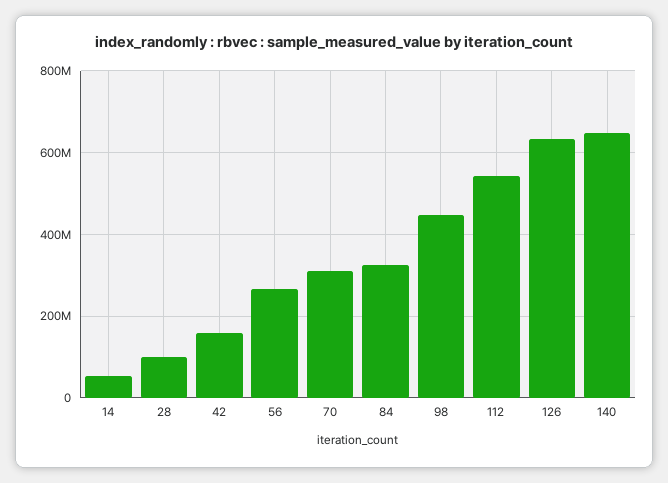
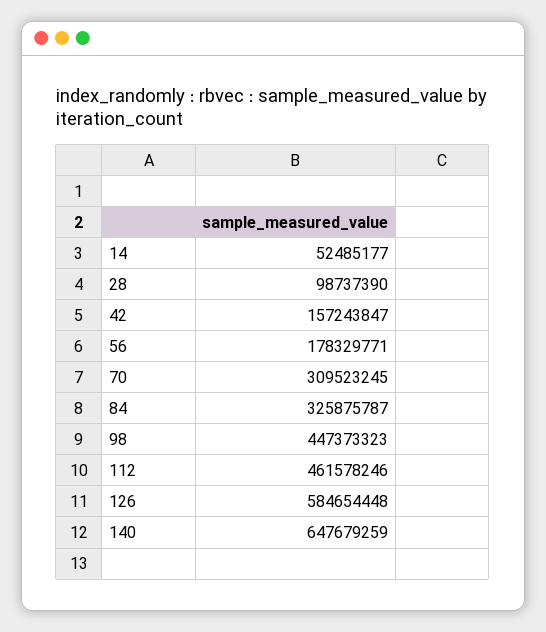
56: 260000000 -> 178329771
112: 540000000 -> 461578246
126: 640000000 -> 584654448

